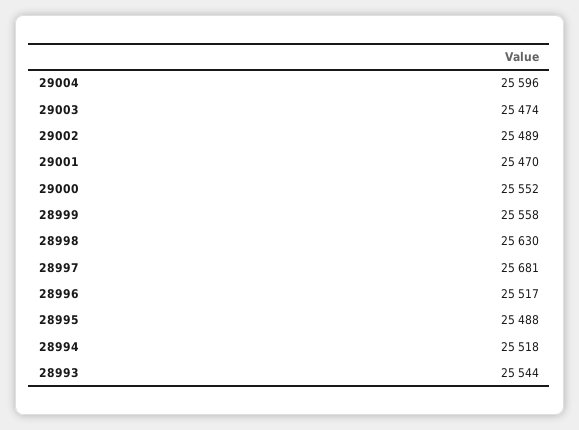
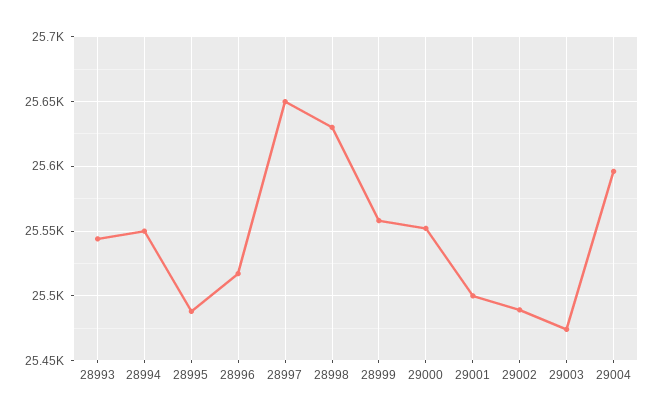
29001: 25470 -> 25500
28997: 25681 -> 25650
28994: 25518 -> 25550

